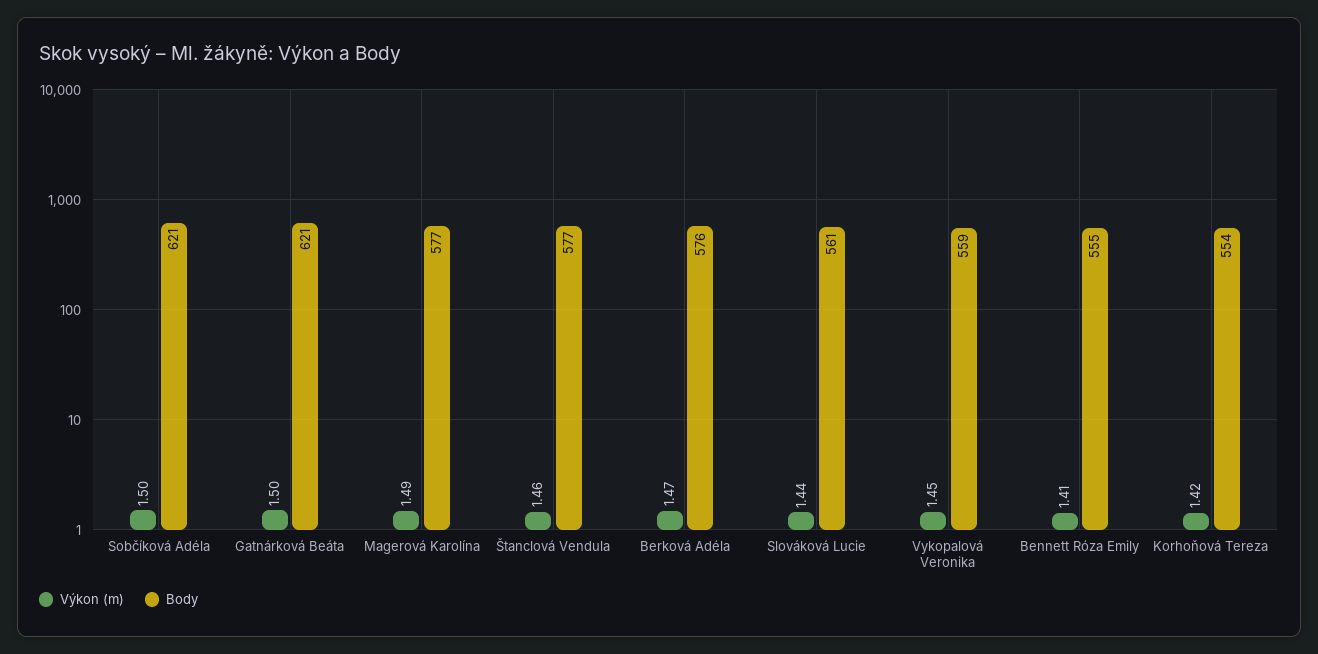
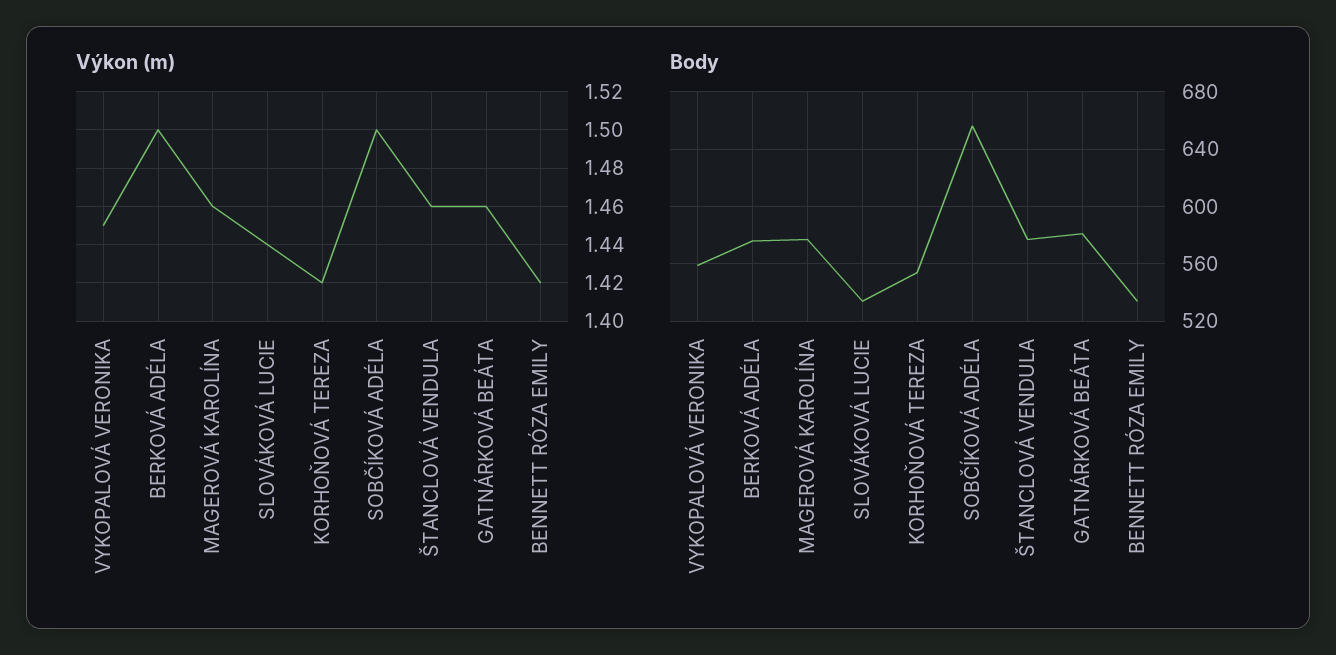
Body, Sobčíková Adéla: 621 -> 655
Výkon (m), Gatnárková Beáta: 1.5 -> 1.46
Body, Gatnárková Beáta: 621 -> 580
Výkon (m), Magerová Karolína: 1.49 -> 1.46
Výkon (m), Berková Adéla: 1.47 -> 1.5
Body, Slováková Lucie: 561 -> 535
Výkon (m), Bennett Róza Emily: 1.41 -> 1.42
Body, Bennett Róza Emily: 555 -> 535

